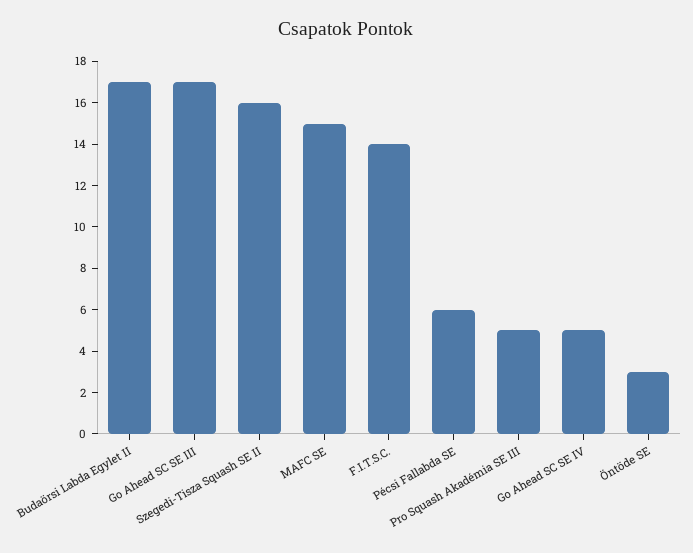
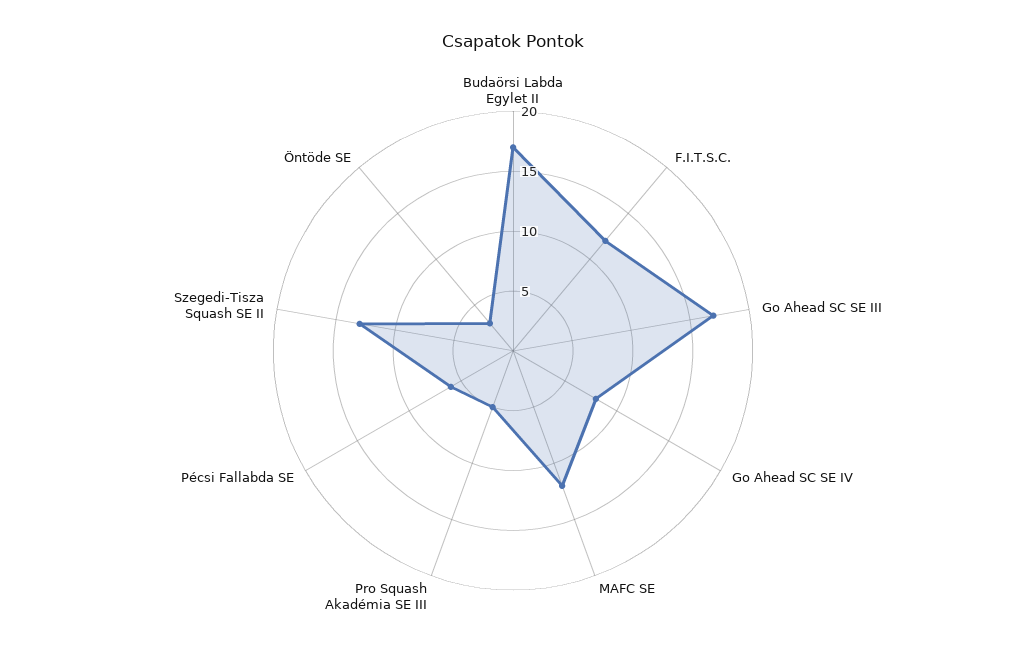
Szegedi-Tisza Squash SE II: 16 -> 13
MAFC SE: 15 -> 12
F.I.T.S.C.: 14 -> 12
Go Ahead SC SE IV: 5 -> 8

